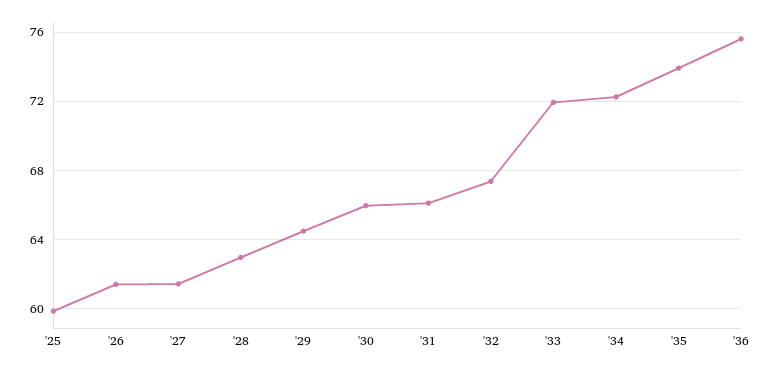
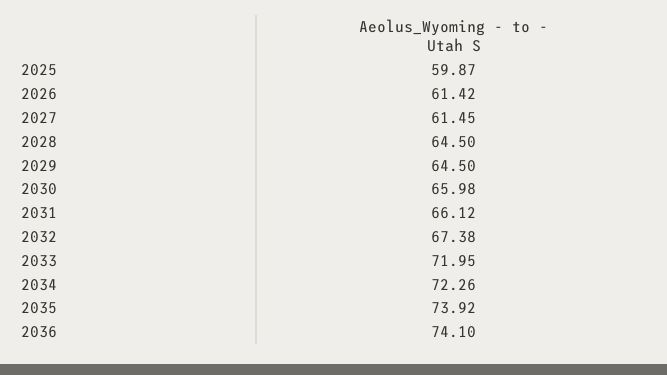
'28: 63 -> 64.5
'36: 75.5 -> 74.1

